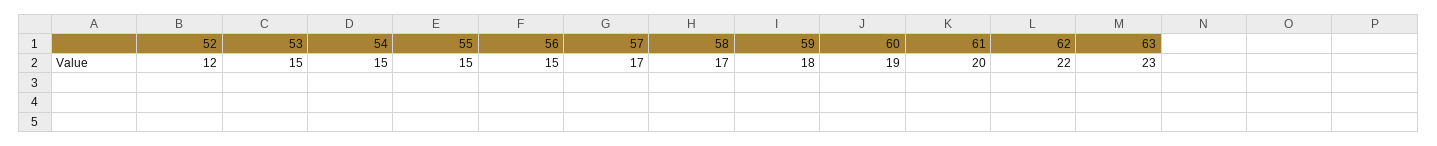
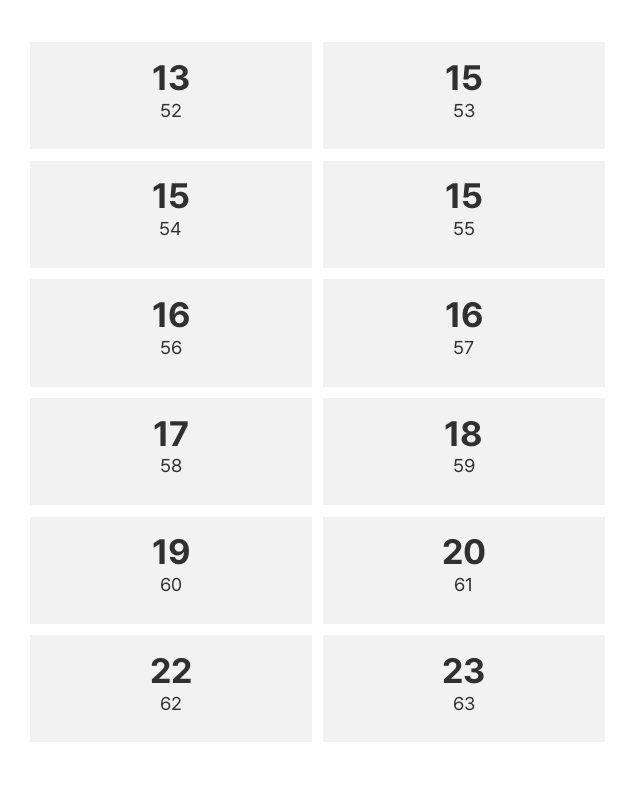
52: 12 -> 13
56: 15 -> 16
57: 17 -> 16

